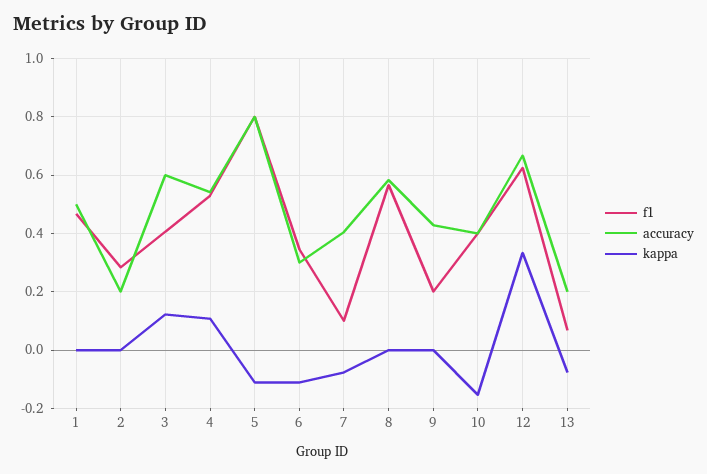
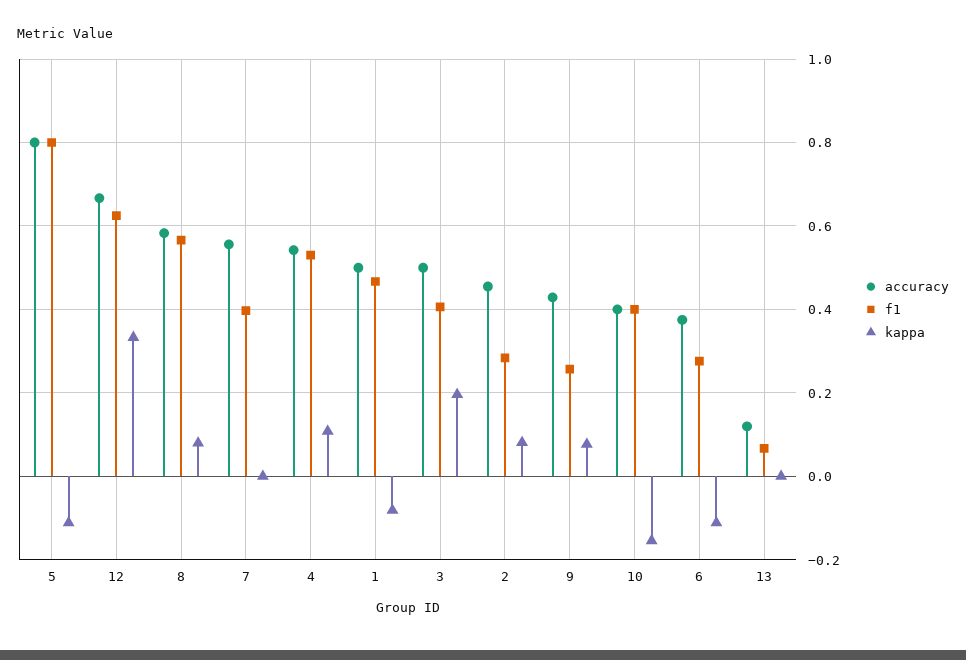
kappa, 1: 0 -> -0.08
accuracy, 2: 0.2 -> 0.46
kappa, 2: 0 -> 0.08
accuracy, 3: 0.6 -> 0.5
kappa, 3: 0.125 -> 0.2
f1, 6: 0.35 -> 0.28
accuracy, 6: 0.3 -> 0.38
f1, 7: 0.1 -> 0.4
accuracy, 7: 0.4 -> 0.56
kappa, 7: -0.075 -> 0
kappa, 8: 0 -> 0.08
f1, 9: 0.2 -> 0.26
kappa, 9: 0 -> 0.08
accuracy, 13: 0.2 -> 0.12
kappa, 13: -0.075 -> 0

